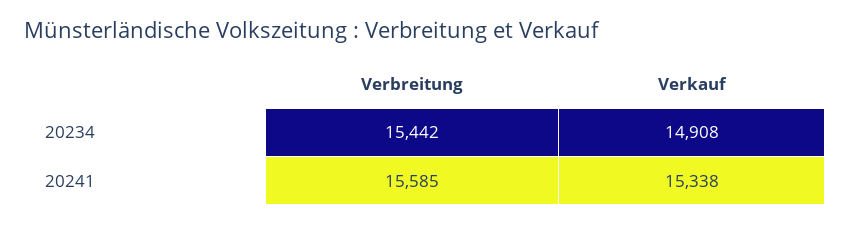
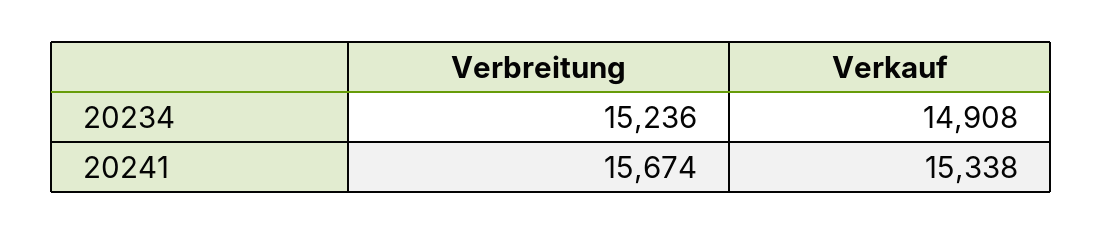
Verbreitung, 20234: 15442 -> 15236
Verbreitung, 20241: 15585 -> 15674

